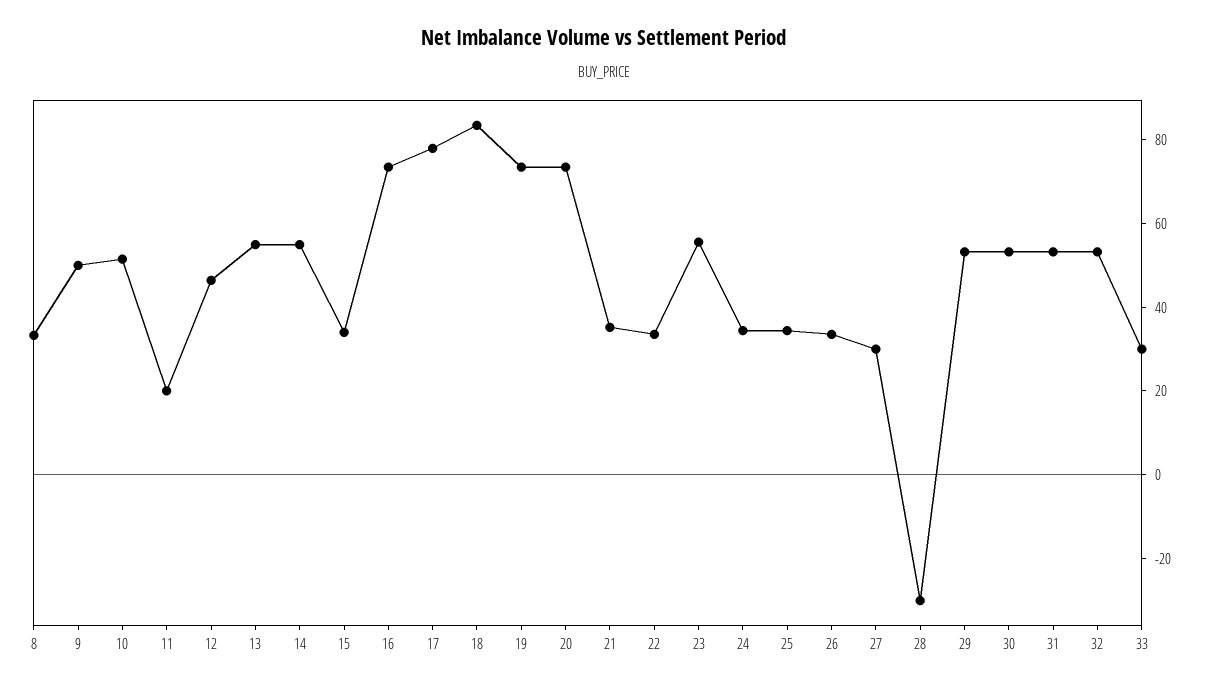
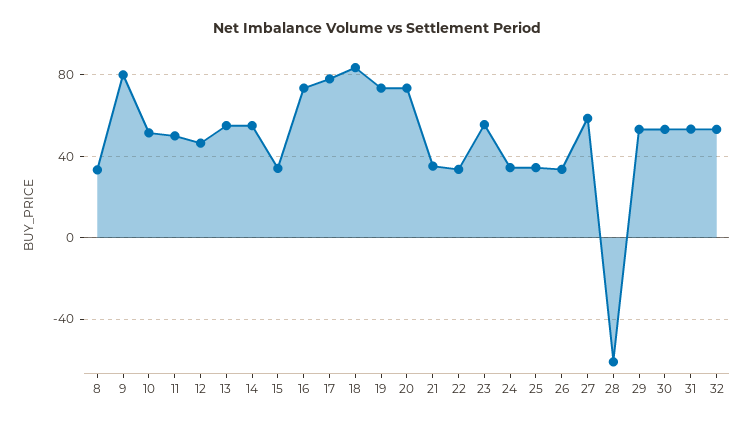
9: 50 -> 80
11: 20 -> 50
27: 30 -> 60
28: -30 -> -60
33: 30 -> none

